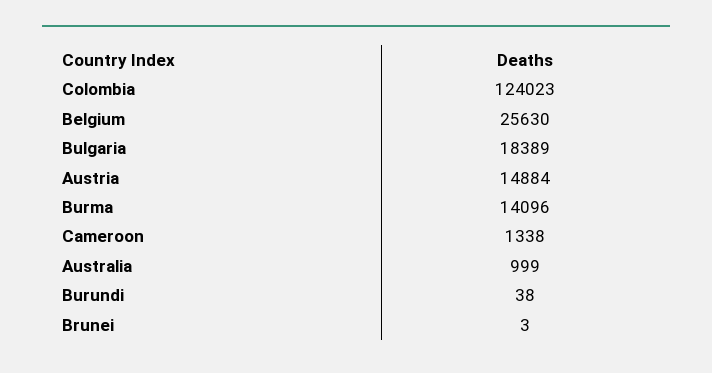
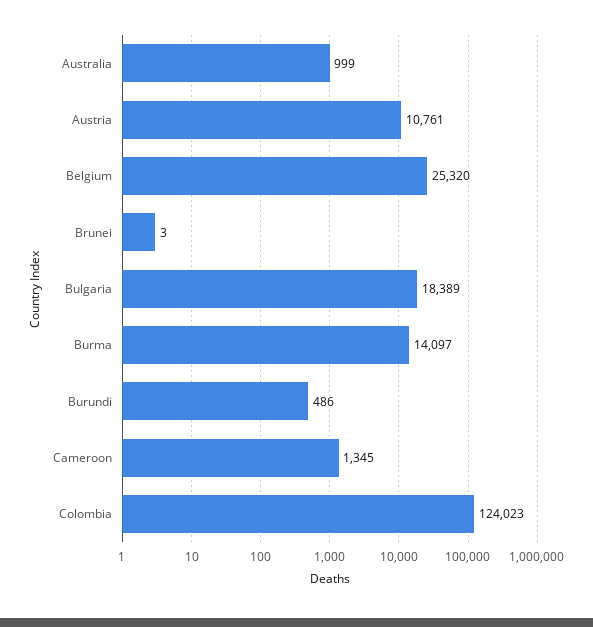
Belgium: 25630 -> 25320
Austria: 14884 -> 10761
Burma: 14096 -> 14097
Cameroon: 1338 -> 1345
Burundi: 38 -> 486

